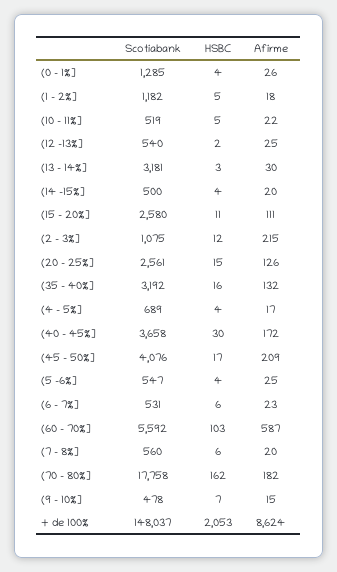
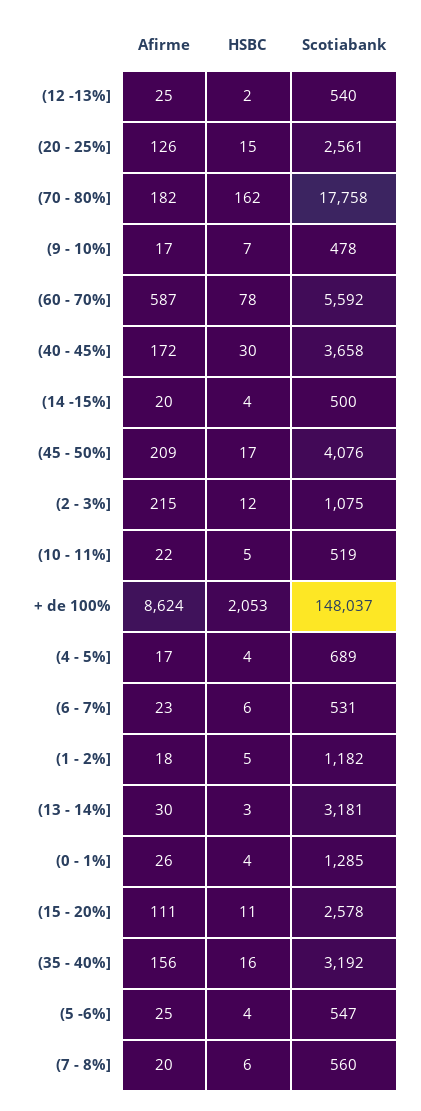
Scotiabank, (15 - 20%]: 2580 -> 2578
Afirme, (35 - 40%]: 132 -> 156
HSBC, (60 - 70%]: 103 -> 78
Afirme, (9 - 10%]: 15 -> 17

